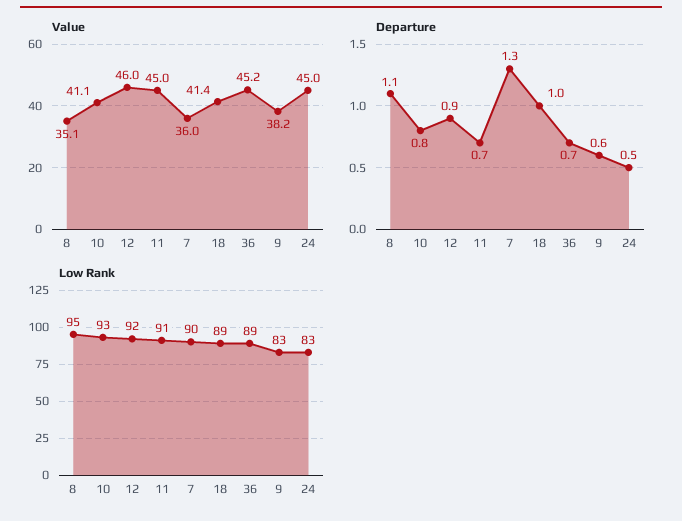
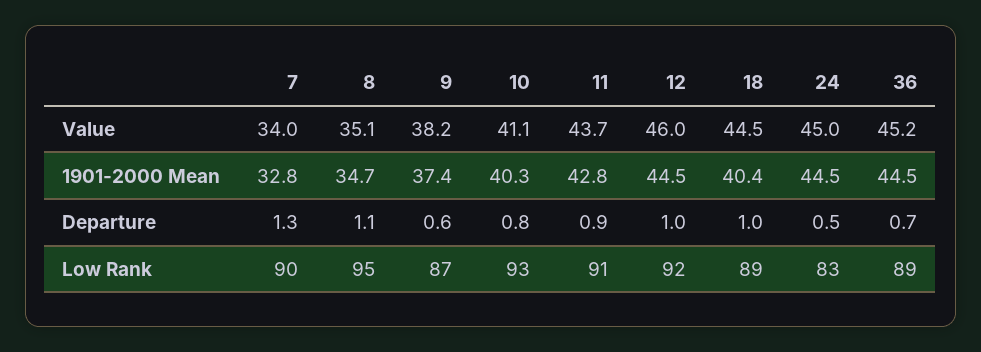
Value, 11: 45 -> 43.7
Value, 7: 36 -> 34
Value, 18: 41.4 -> 44.5
Departure, 12: 0.9 -> 1
Departure, 11: 0.7 -> 0.9
Low Rank, 9: 83 -> 87
1901-2000 Mean, 7: none -> 32.8
1901-2000 Mean, 8: none -> 34.7
1901-2000 Mean, 9: none -> 37.4
1901-2000 Mean, 10: none -> 40.3
1901-2000 Mean, 11: none -> 42.8
1901-2000 Mean, 12: none -> 44.5
1901-2000 Mean, 18: none -> 40.4
1901-2000 Mean, 24: none -> 44.5
1901-2000 Mean, 36: none -> 44.5

